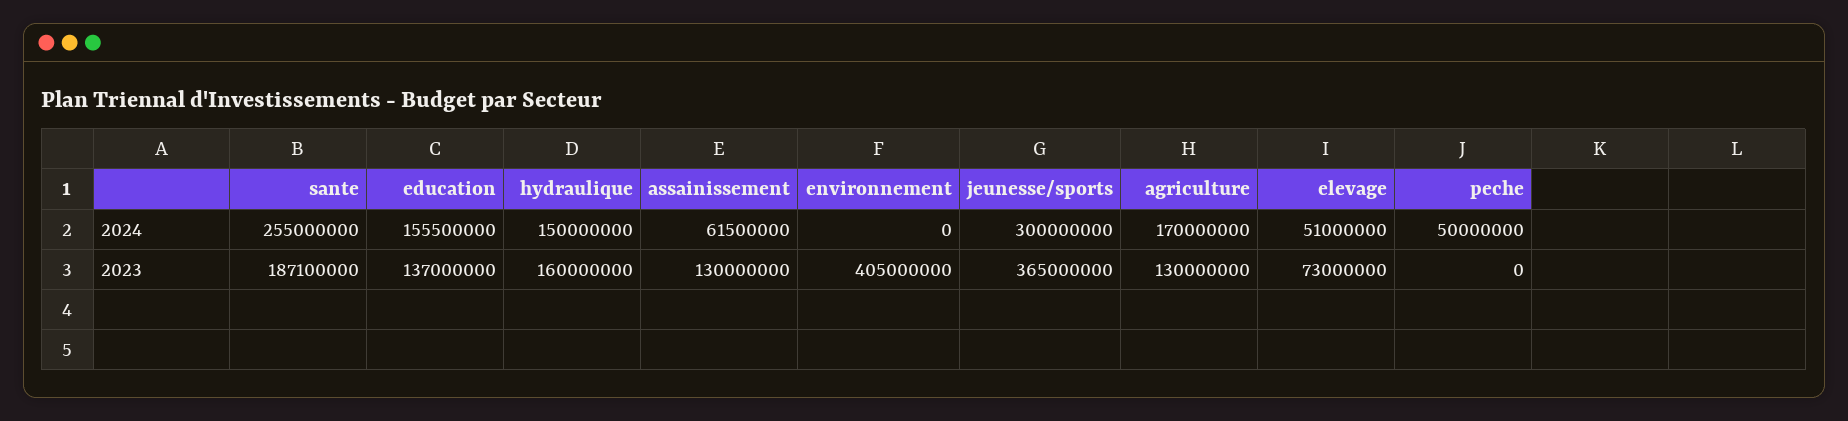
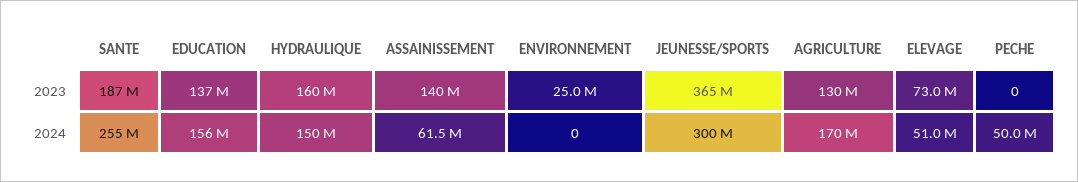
assainissement, 2023: 130000000 -> 140000000
environnement, 2023: 405000000 -> 25000000

